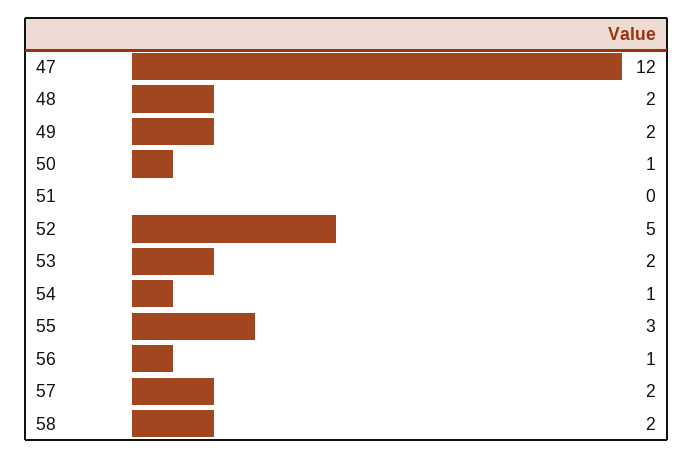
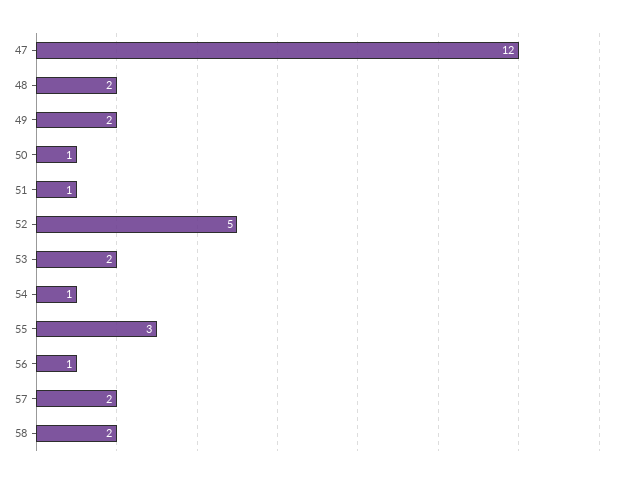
51: 0 -> 1

